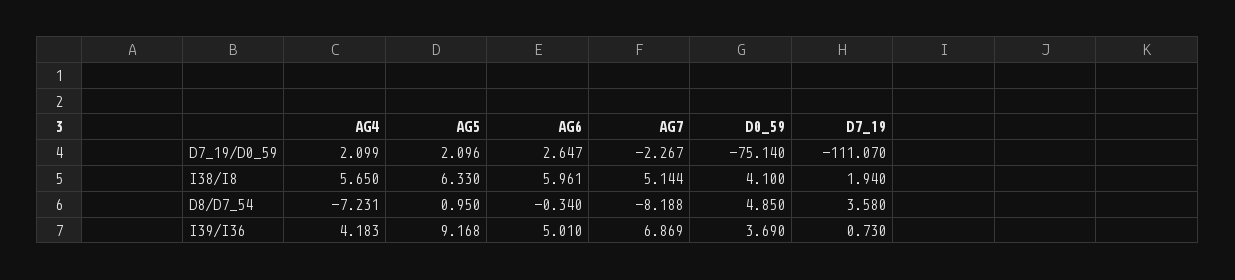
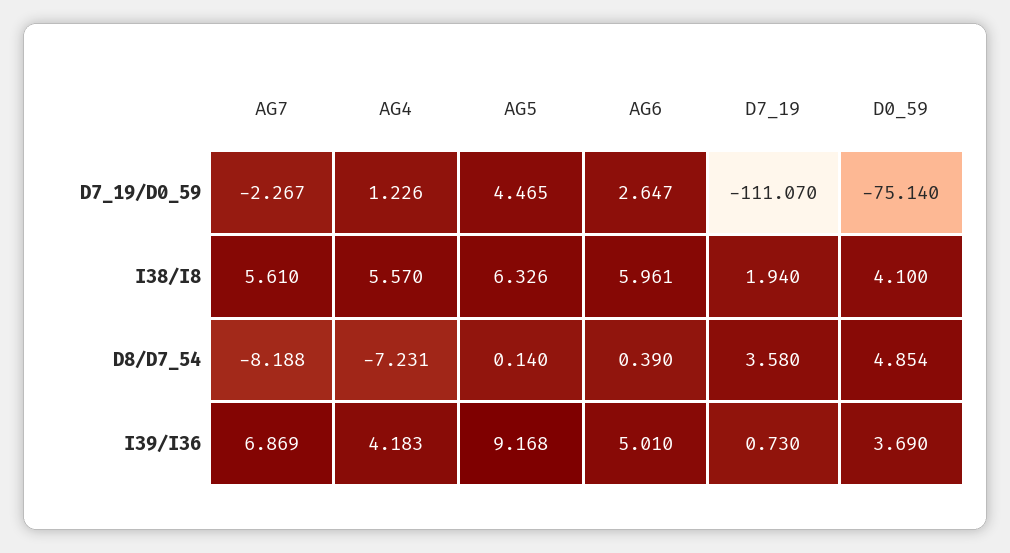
AG4, D7_19/D0_59: 2.099 -> 1.226
AG5, D7_19/D0_59: 2.096 -> 4.465
AG4, I38/I8: 5.65 -> 5.57
AG5, I38/I8: 6.33 -> 6.326
AG7, I38/I8: 5.144 -> 5.61
AG5, D8/D7_54: 0.95 -> 0.14
AG6, D8/D7_54: -0.34 -> 0.39
D0_59, D8/D7_54: 4.85 -> 4.854

